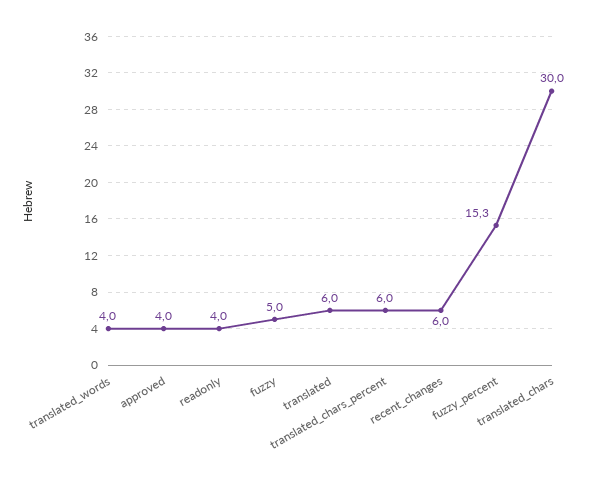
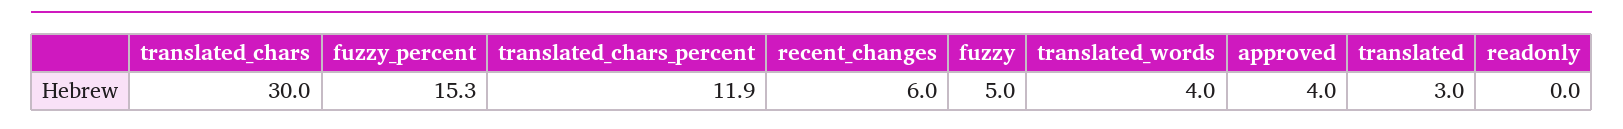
readonly: 4 -> 0
translated: 6 -> 3
translated_chars_percent: 6 -> 11.9

